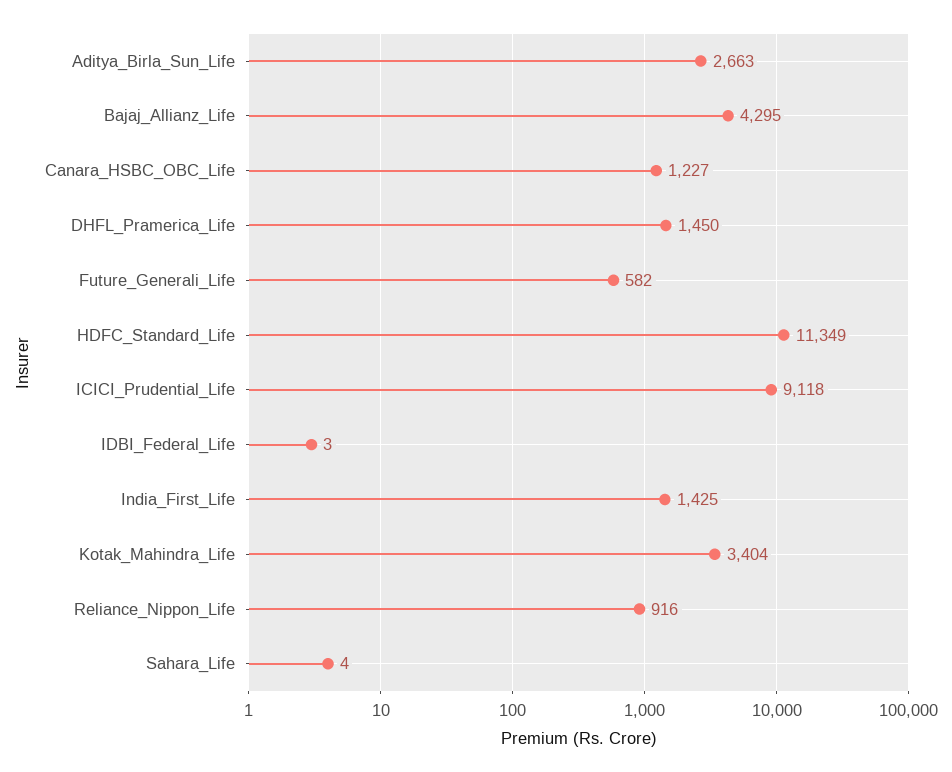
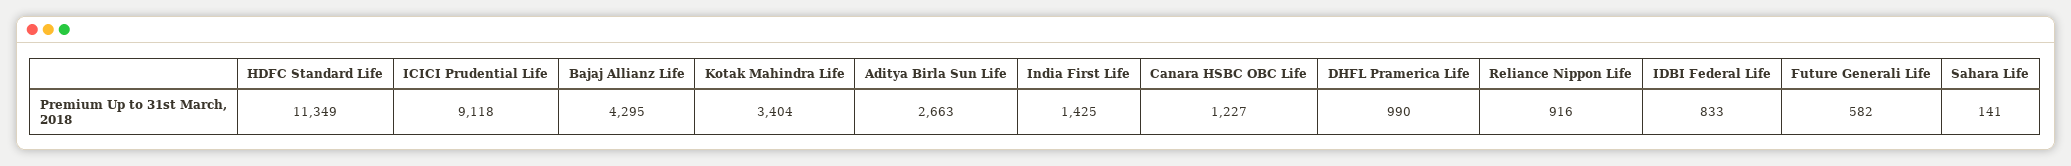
DHFL_Pramerica_Life: 1450 -> 990
IDBI_Federal_Life: 3 -> 833
Sahara_Life: 4 -> 141

